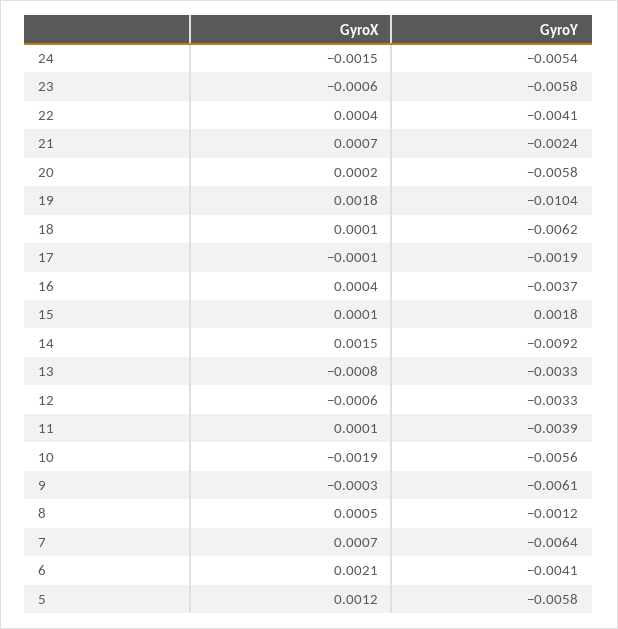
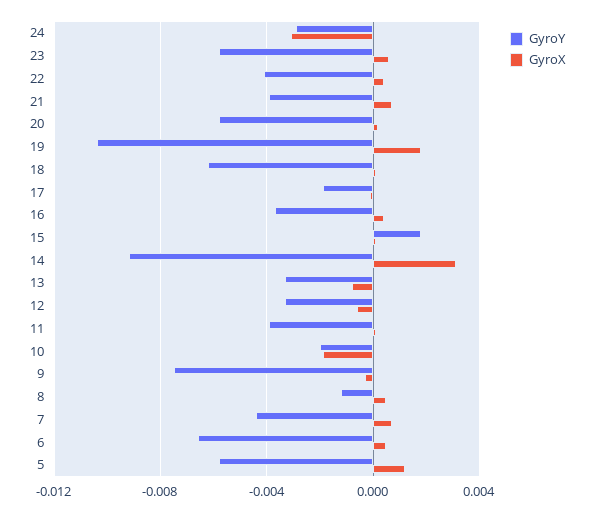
GyroX, 24: -0.0015 -> -0.003
GyroY, 24: -0.0054 -> -0.003
GyroX, 23: -0.0006 -> 0.0005
GyroY, 21: -0.0024 -> -0.004
GyroX, 14: 0.0015 -> 0.003
GyroY, 10: -0.0056 -> -0.002
GyroY, 9: -0.0061 -> -0.0075
GyroY, 7: -0.0064 -> -0.0045
GyroX, 6: 0.0021 -> 0.0005
GyroY, 6: -0.0041 -> -0.0065

